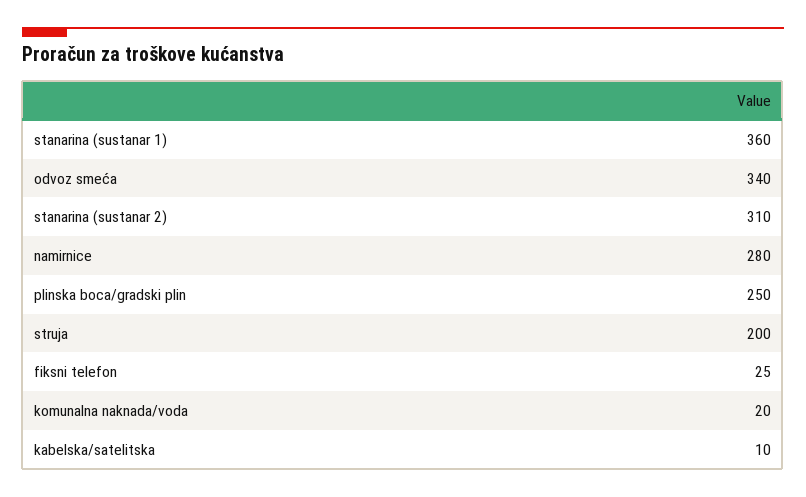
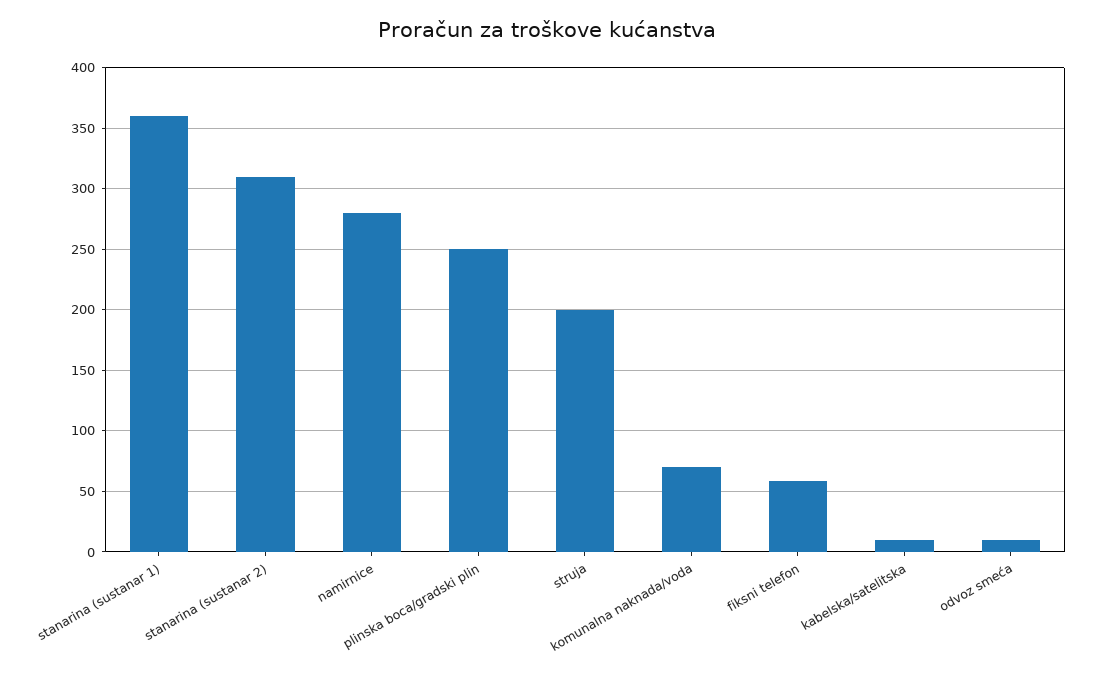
odvoz smeća: 340 -> 10
fiksni telefon: 25 -> 60
komunalna naknada/voda: 20 -> 70

